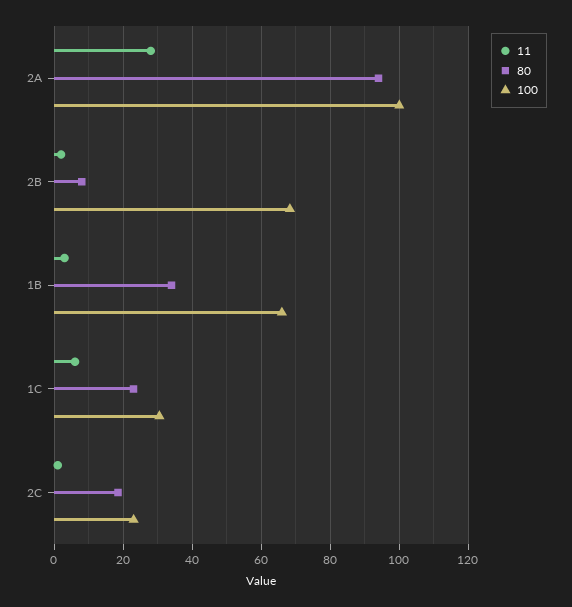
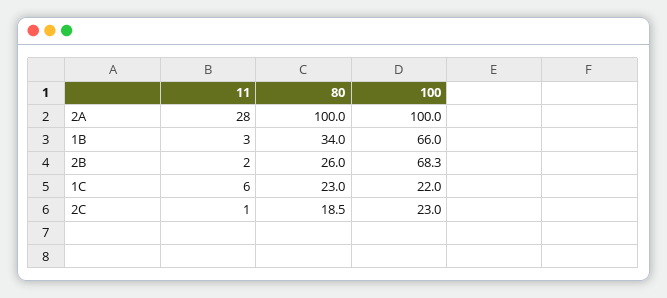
80, 2A: 94 -> 100
80, 2B: 8 -> 26
100, 1C: 30 -> 22

